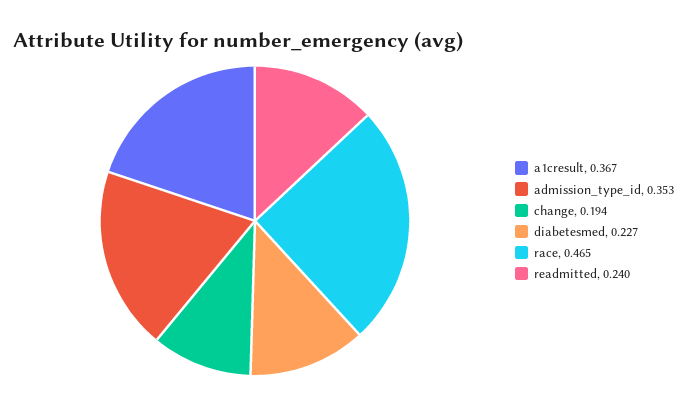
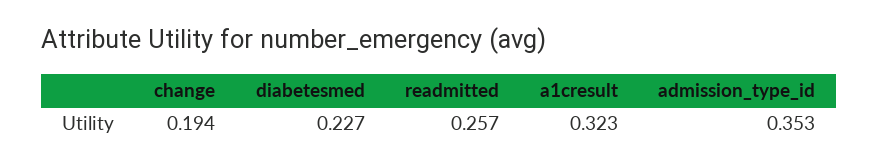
a1cresult: 0.367 -> 0.323
race: 0.465 -> none
readmitted: 0.24 -> 0.257

